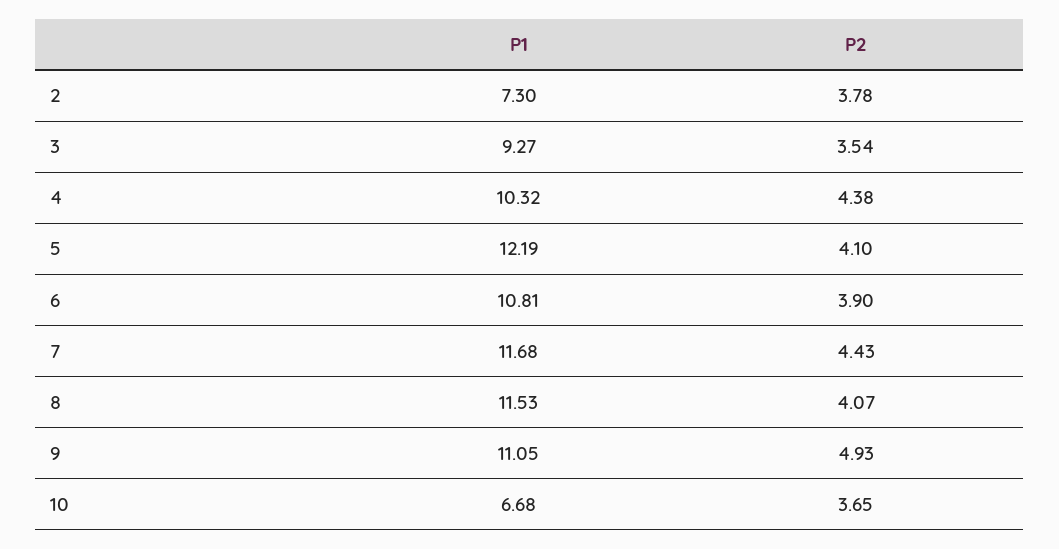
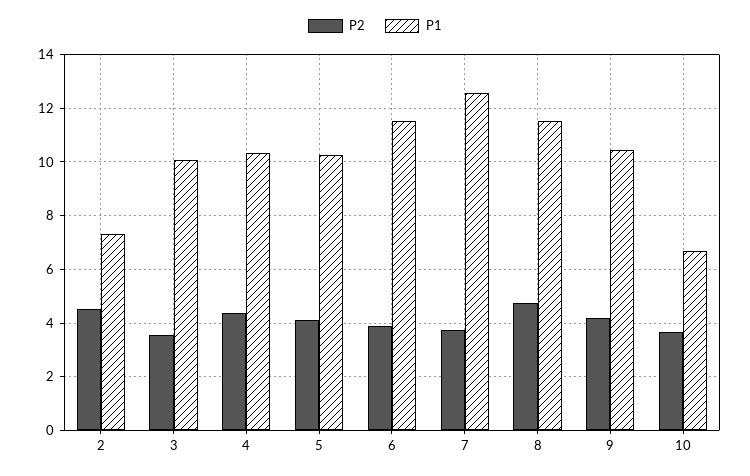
P2, 2: 3.78 -> 4.5
P1, 3: 9.27 -> 10
P1, 5: 12.19 -> 10.25
P1, 6: 10.81 -> 11.5
P1, 7: 11.68 -> 12.5
P2, 7: 4.43 -> 3.75
P2, 8: 4.07 -> 4.75
P1, 9: 11.05 -> 10.5
P2, 9: 4.93 -> 4.25

